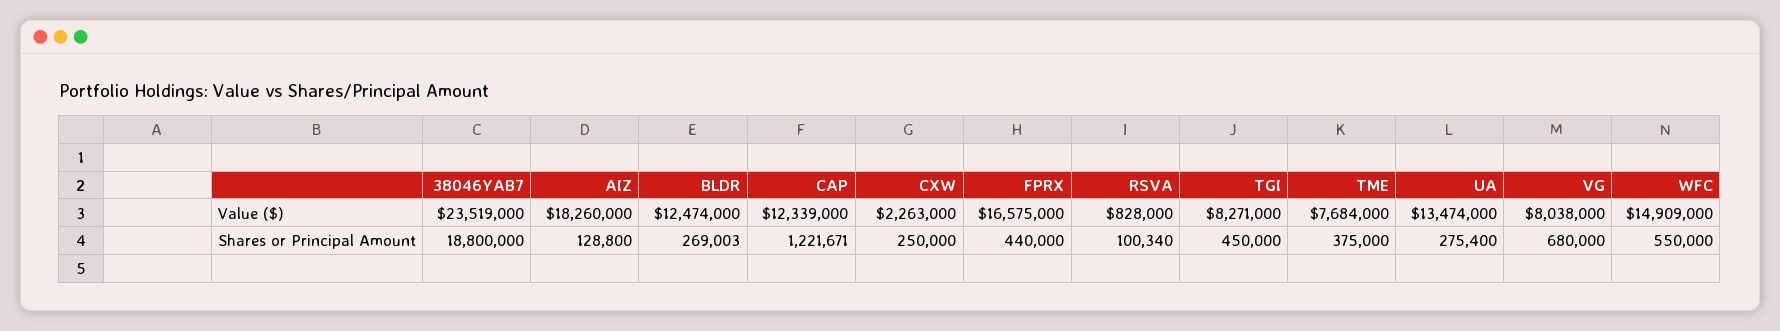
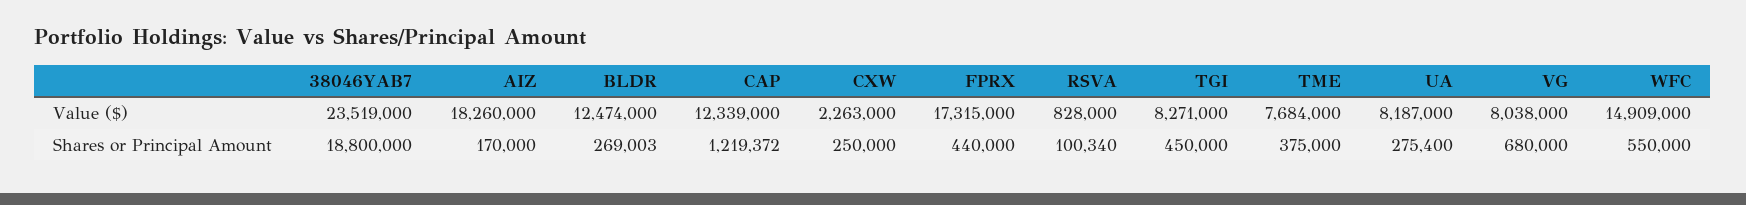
FPRX, Value ($): 16575000 -> 17315000
UA, Value ($): 13474000 -> 8187000
AIZ, Shares or Principal Amount: 128800 -> 170000
CAP, Shares or Principal Amount: 1221671 -> 1219372

